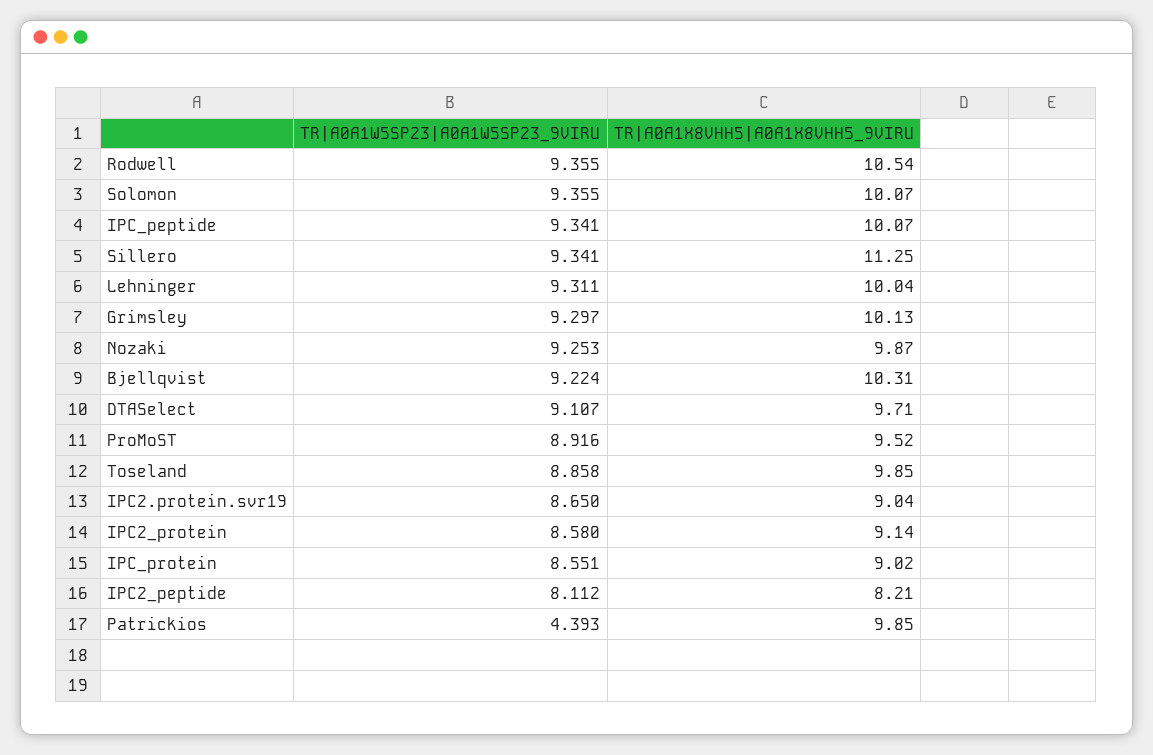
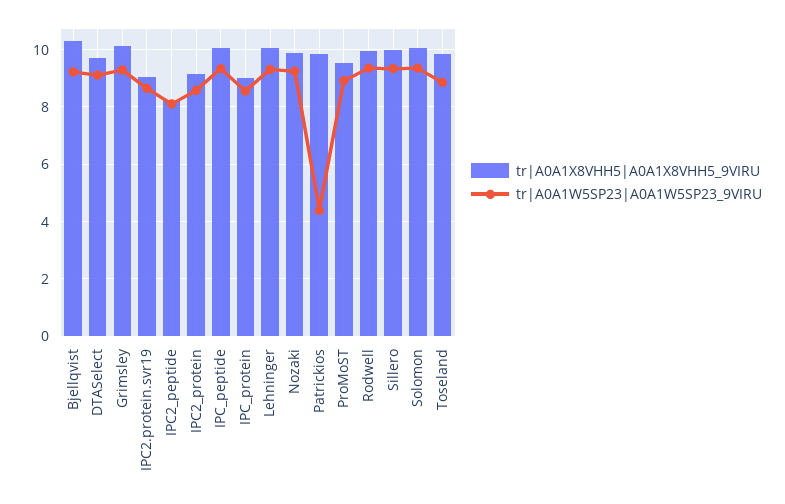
TR|A0A1X8VHH5|A0A1X8VHH5_9VIRU, Rodwell: 10.54 -> 10
TR|A0A1X8VHH5|A0A1X8VHH5_9VIRU, Sillero: 11.25 -> 10

